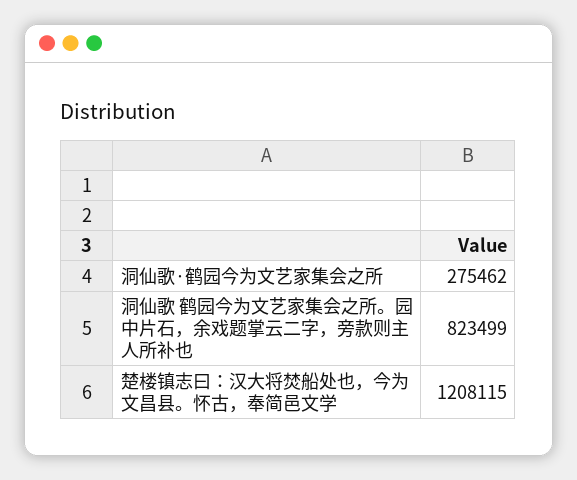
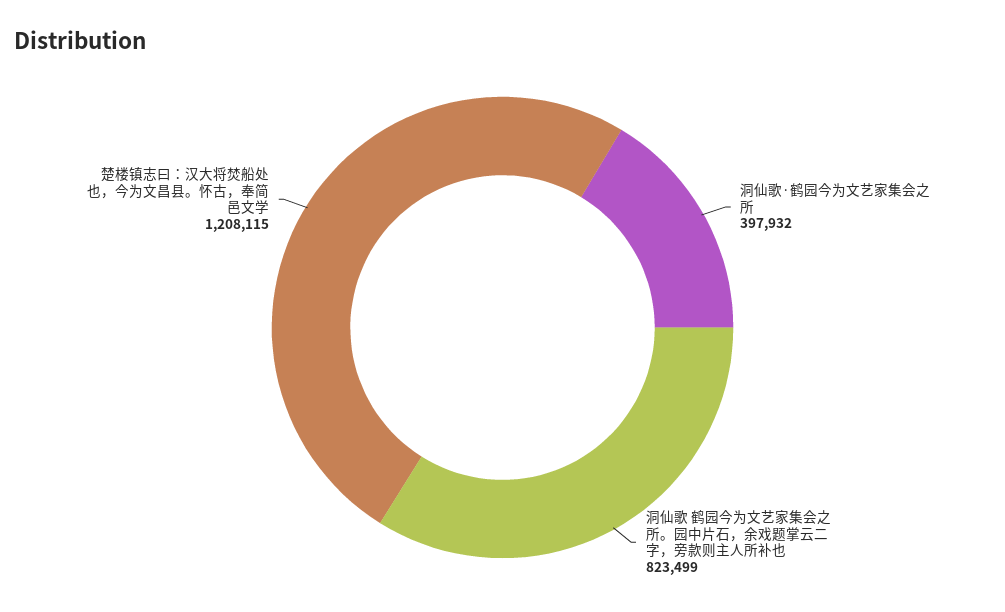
洞仙歌·鹤园今为文艺家集会之所: 275462 -> 397932

